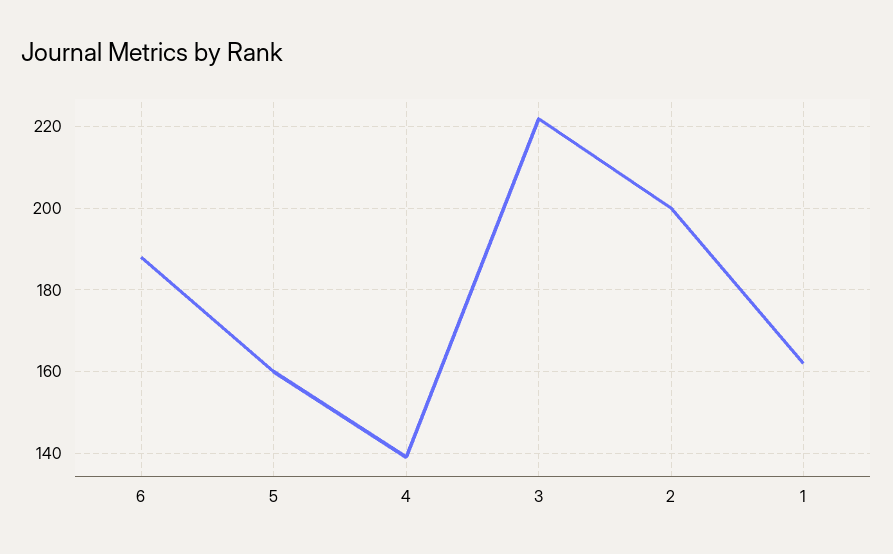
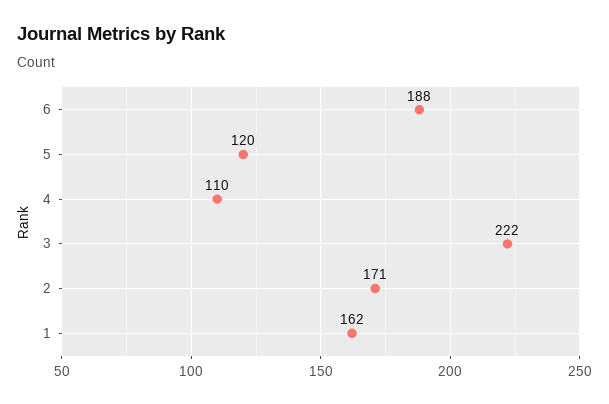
5: 160 -> 120
4: 140 -> 110
2: 200 -> 171

